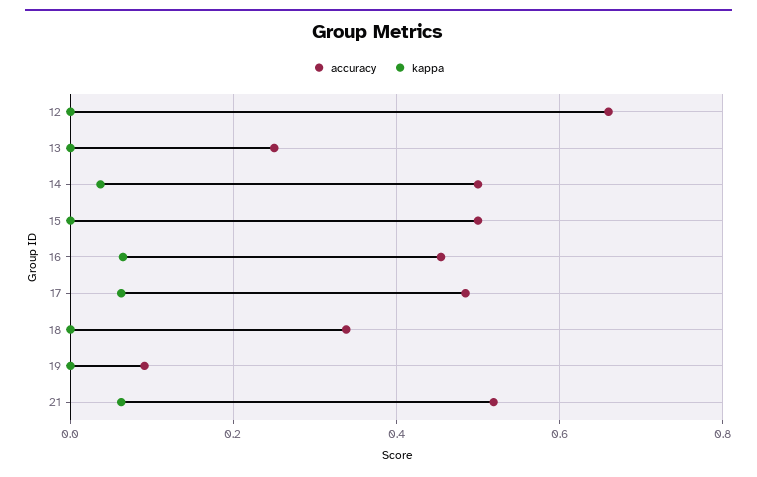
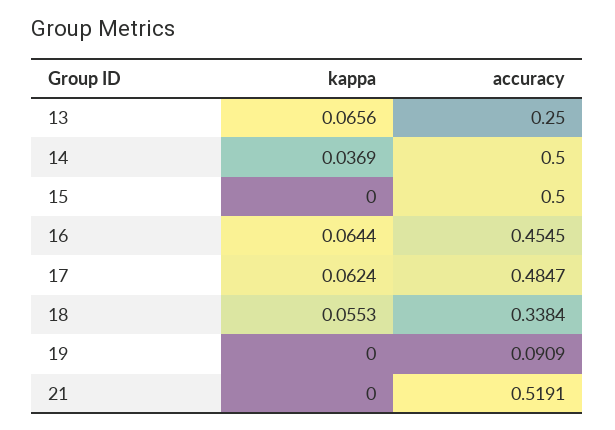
accuracy, 12: 0.66 -> none
kappa, 12: 0 -> none
kappa, 13: 0 -> 0.0656
kappa, 18: 0 -> 0.0553
kappa, 21: 0.06 -> 0

